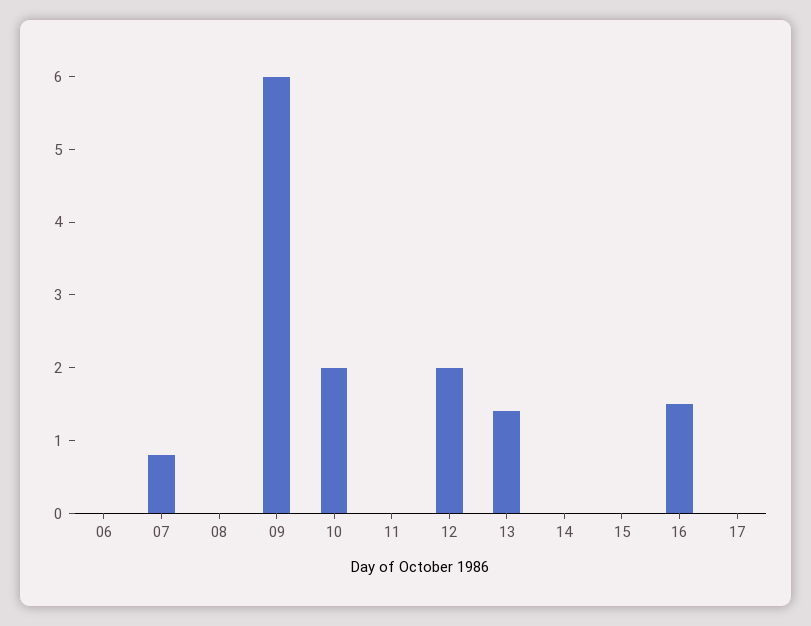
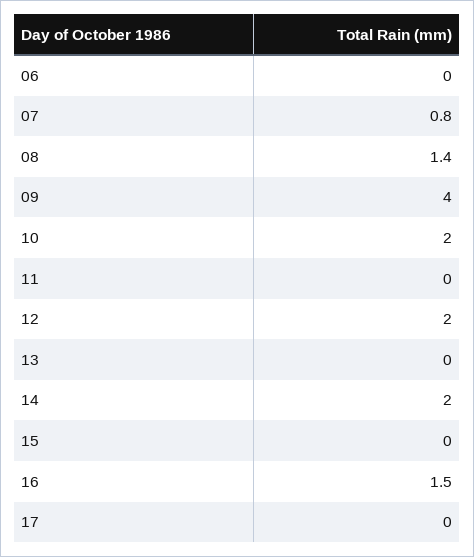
08: 0 -> 1.4
09: 6 -> 4
13: 1.5 -> 0
14: 0 -> 2

